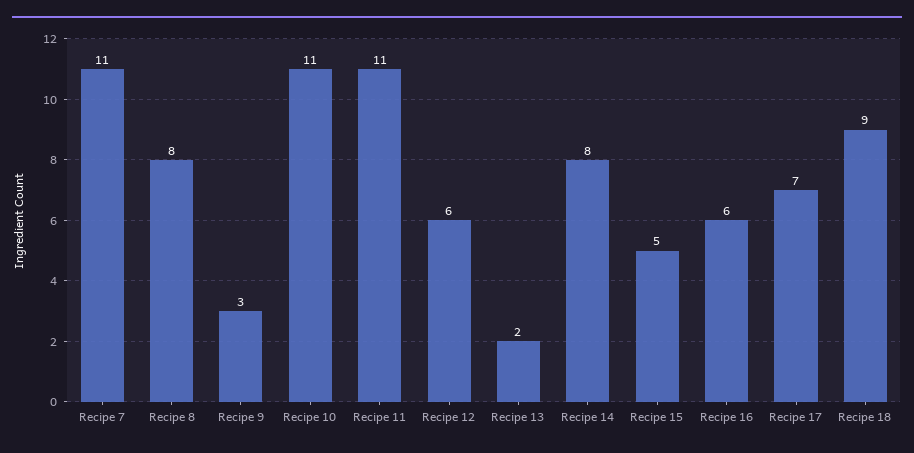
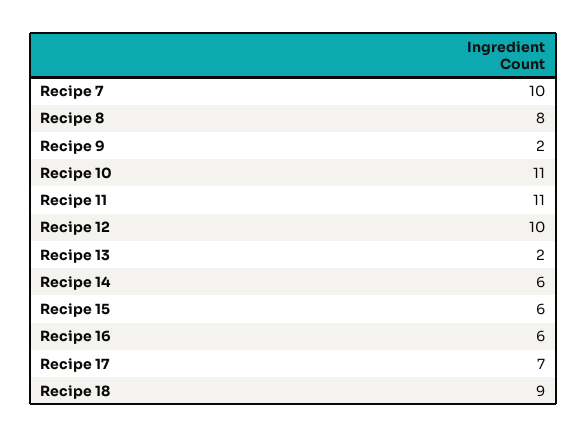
Recipe 7: 11 -> 10
Recipe 9: 3 -> 2
Recipe 12: 6 -> 10
Recipe 14: 8 -> 6
Recipe 15: 5 -> 6

